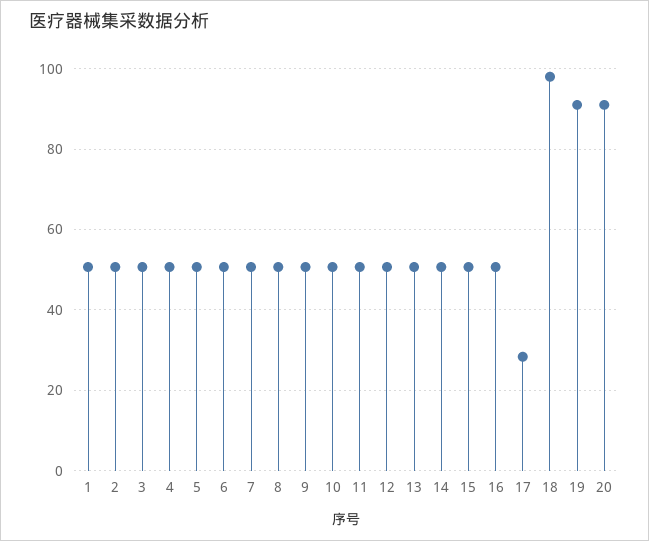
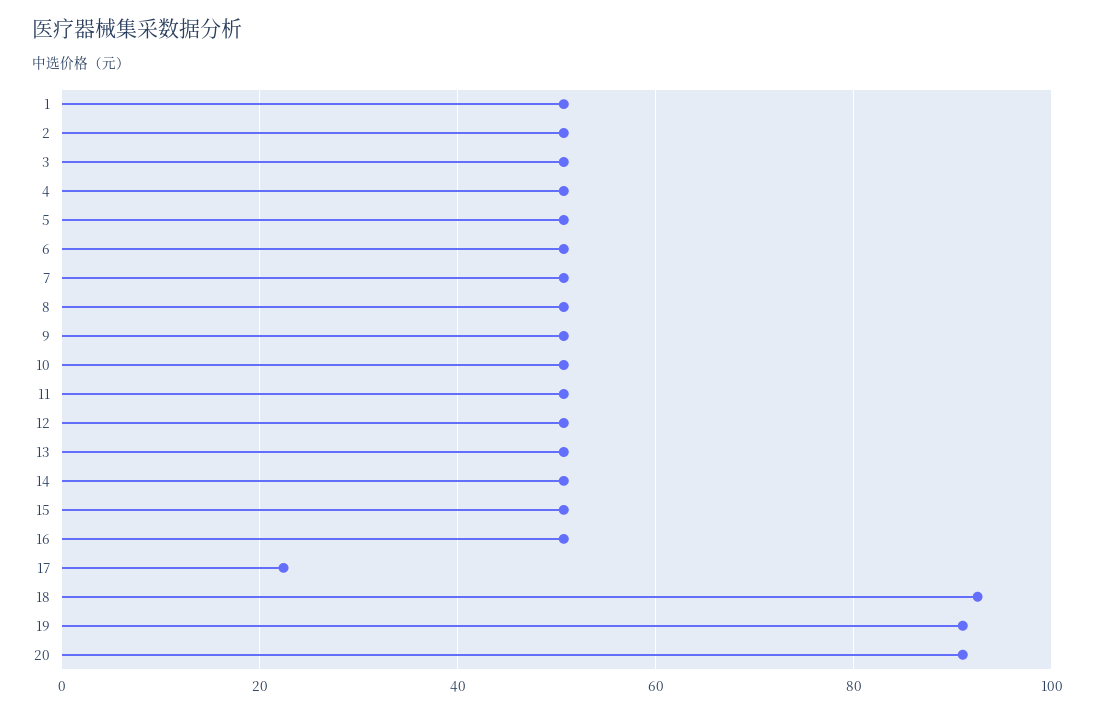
17: 28 -> 22
18: 98 -> 92

